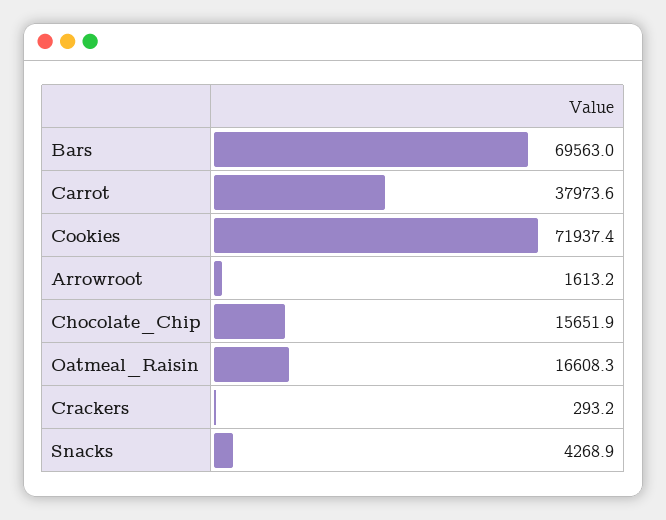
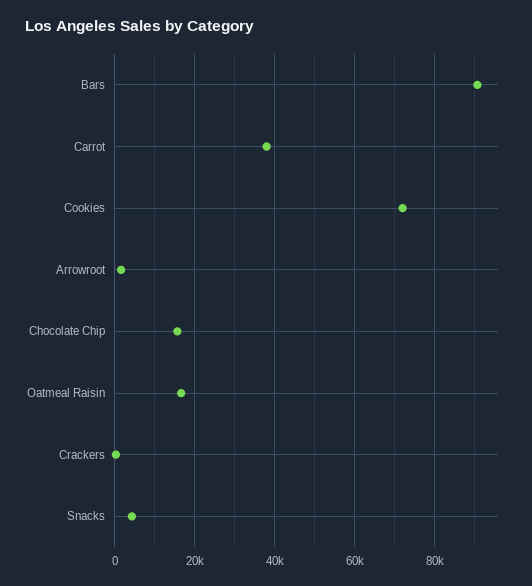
Bars: 69563 -> 90000

